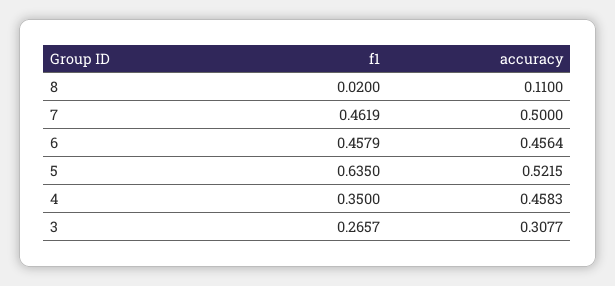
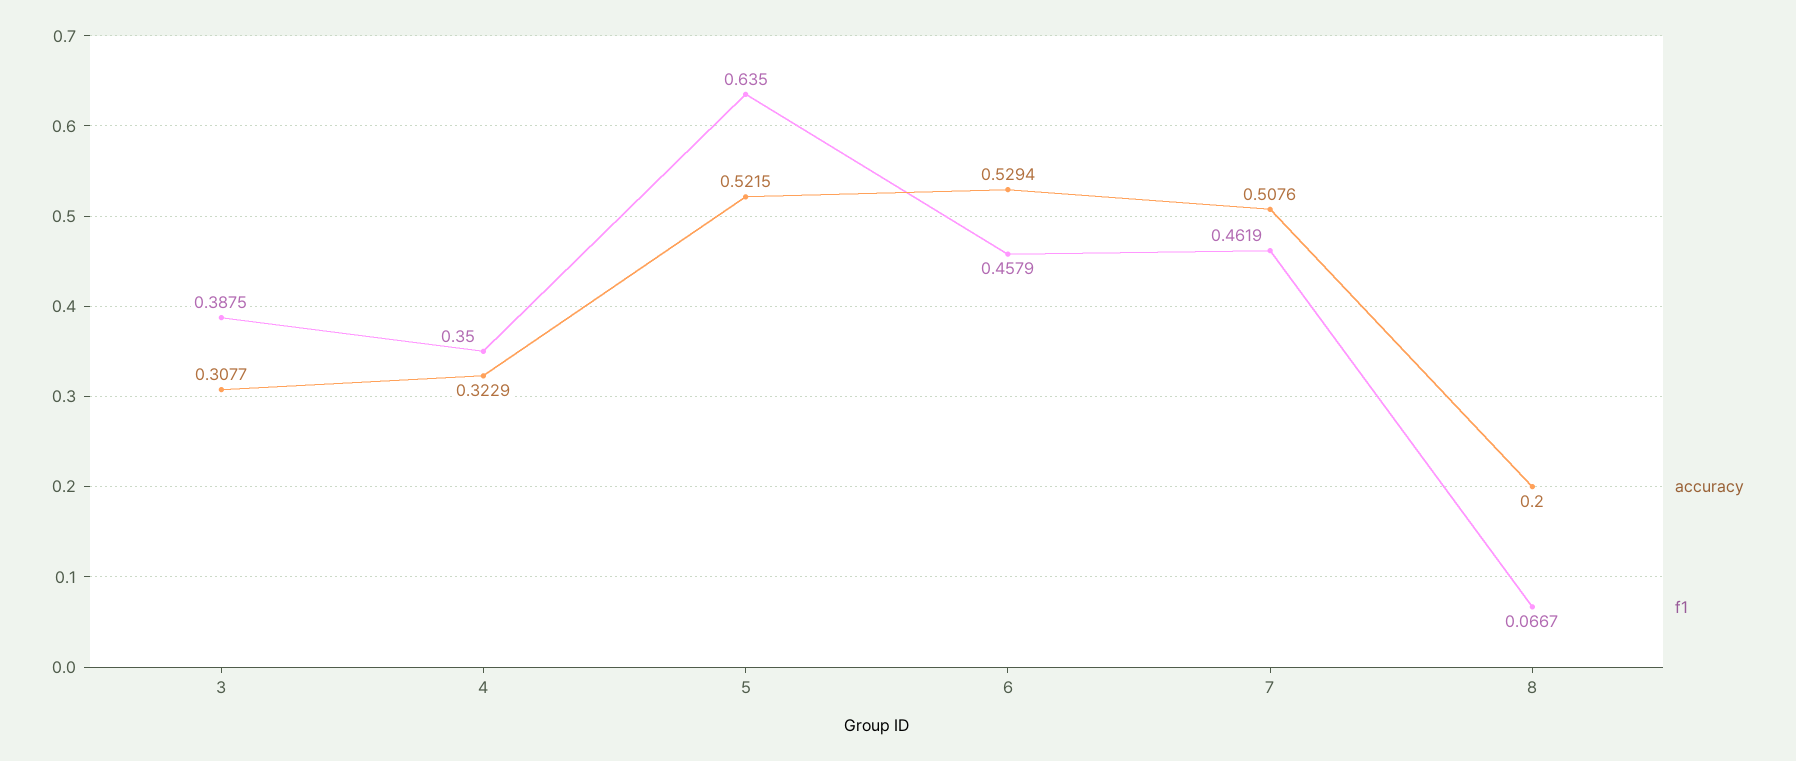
f1, 8: 0.02 -> 0.0667
accuracy, 8: 0.11 -> 0.2
accuracy, 7: 0.5 -> 0.5076
accuracy, 6: 0.4564 -> 0.5294
accuracy, 4: 0.4583 -> 0.3229
f1, 3: 0.2657 -> 0.3875

